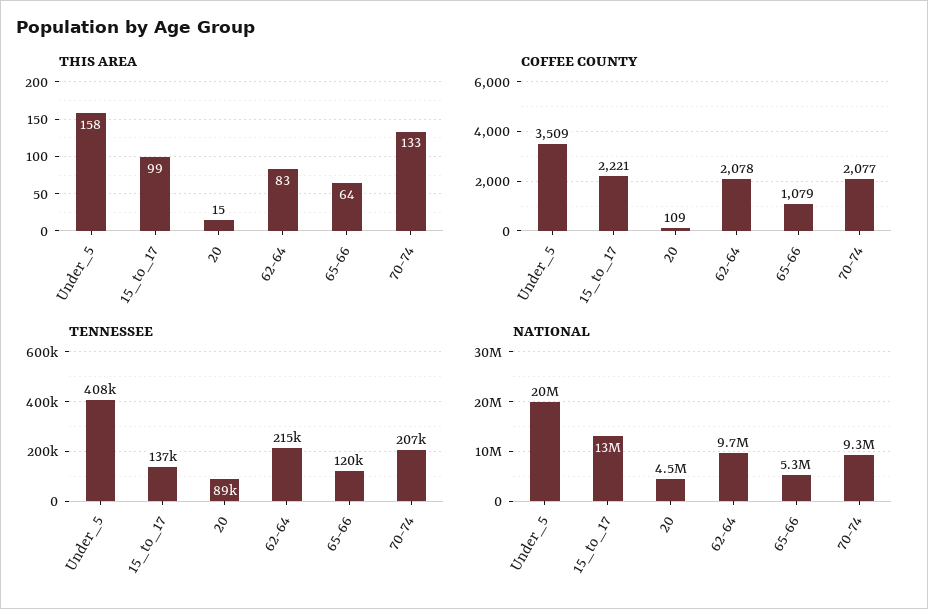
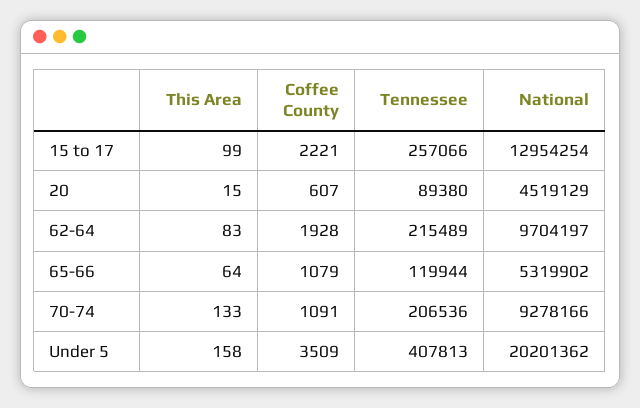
COFFEE COUNTY, 20: 109 -> 607
COFFEE COUNTY, 62-64: 2078 -> 1928
COFFEE COUNTY, 70-74: 2077 -> 1091
TENNESSEE, 15_to_17: 137000 -> 257066

